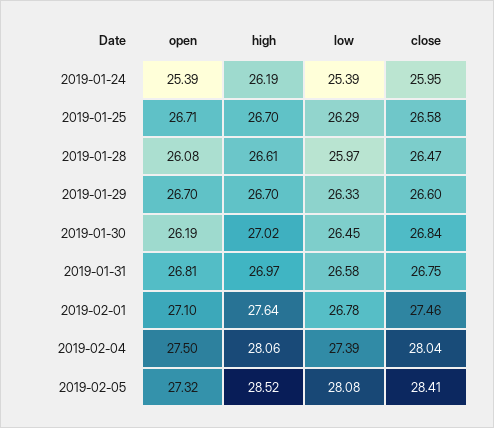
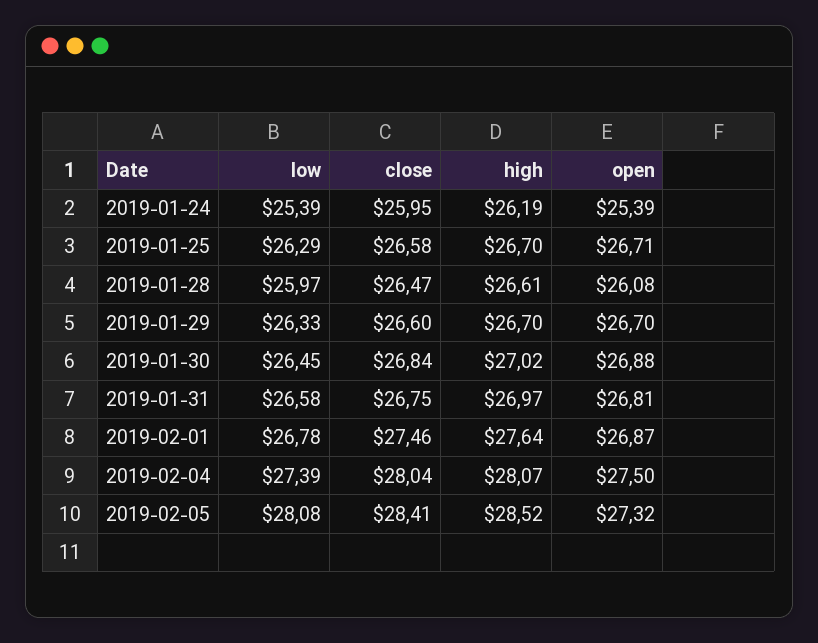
open, 2019-01-30: 26.19 -> 26.88
open, 2019-02-01: 27.1 -> 26.87
high, 2019-02-04: 28.06 -> 28.07

